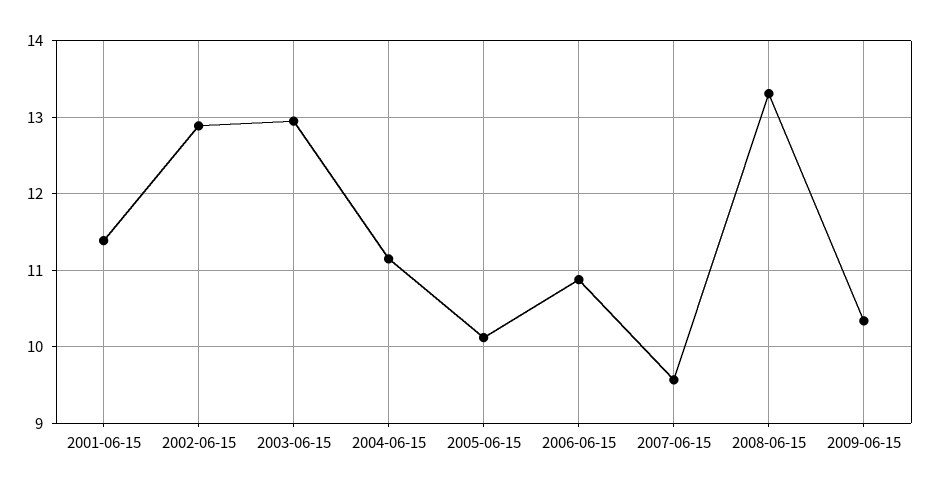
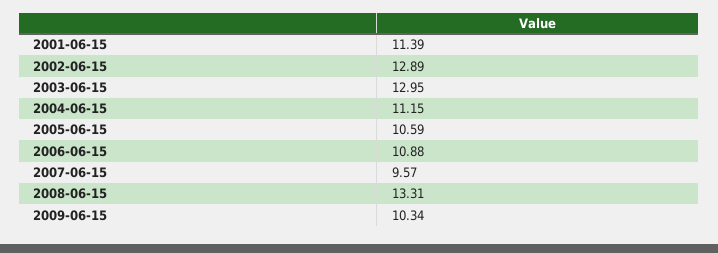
2005-06-15: 10.1 -> 10.59

